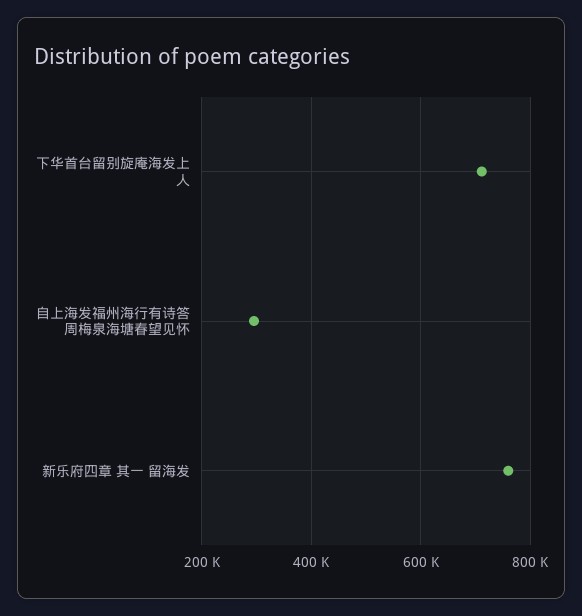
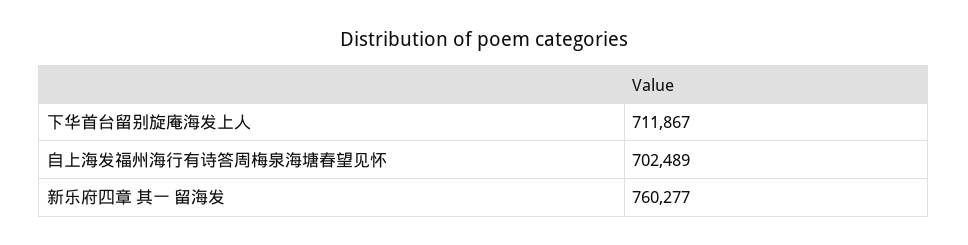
自上海发福州海行有诗答周梅泉海塘春望见怀: 300000 -> 702489

